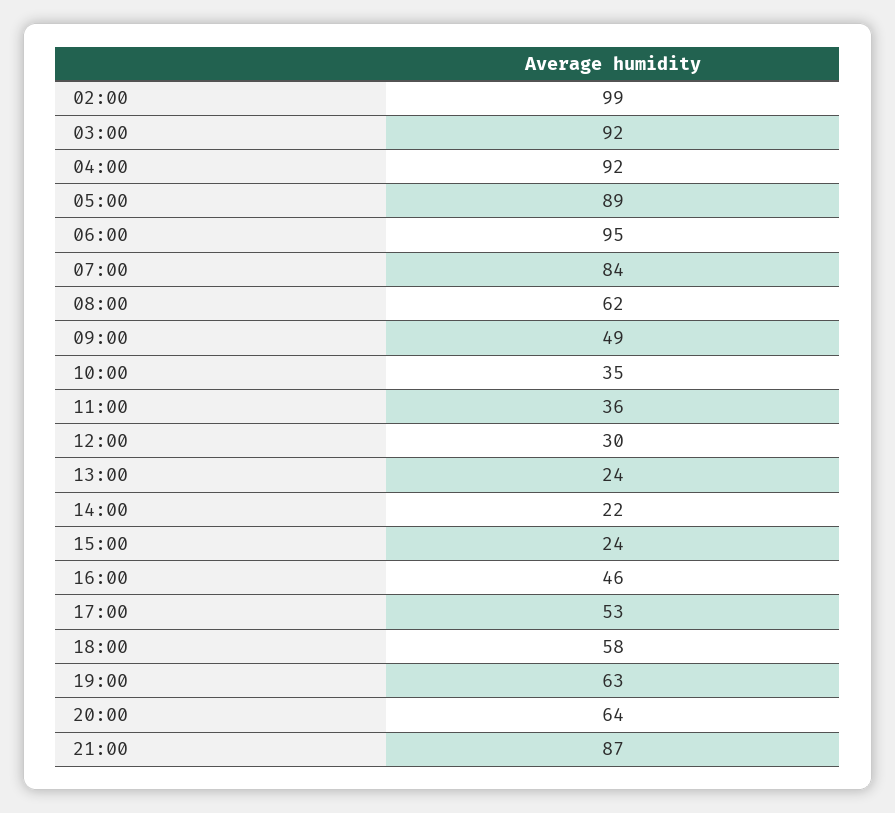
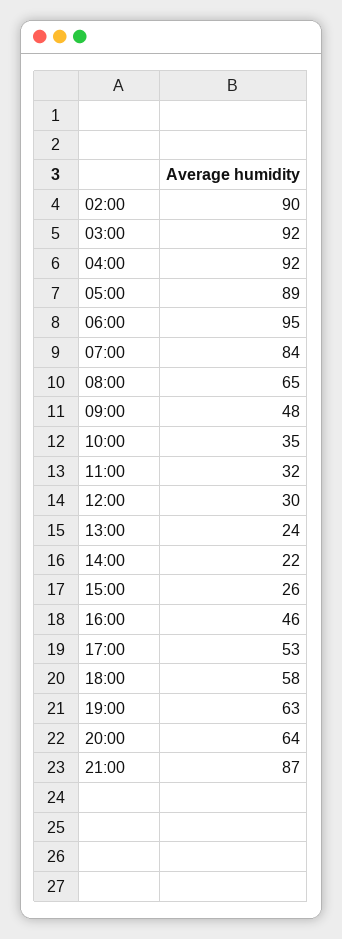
02:00: 99 -> 90
08:00: 62 -> 65
09:00: 49 -> 48
11:00: 36 -> 32
15:00: 24 -> 26

